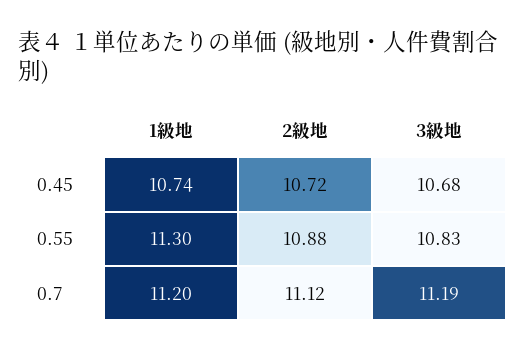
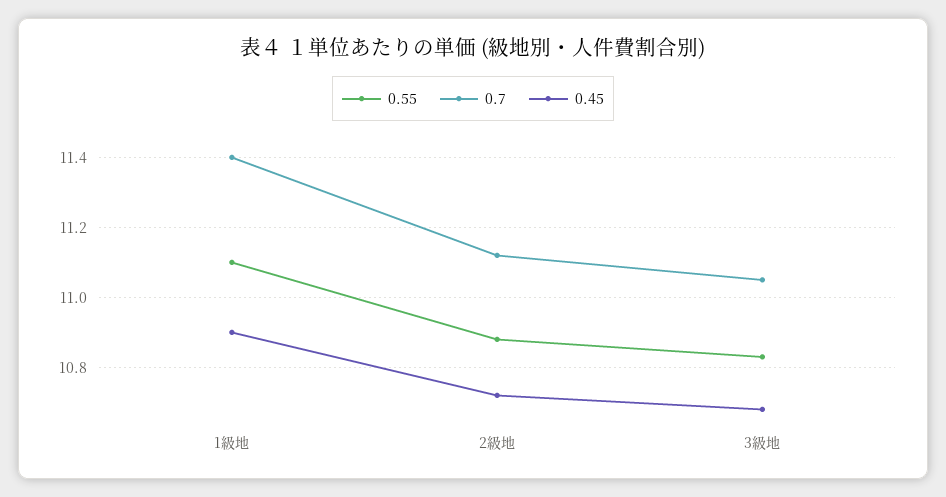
0.45, 1級地: 10.74 -> 10.9
0.55, 1級地: 11.3 -> 11.1
0.7, 1級地: 11.2 -> 11.4
0.7, 3級地: 11.19 -> 11.05

